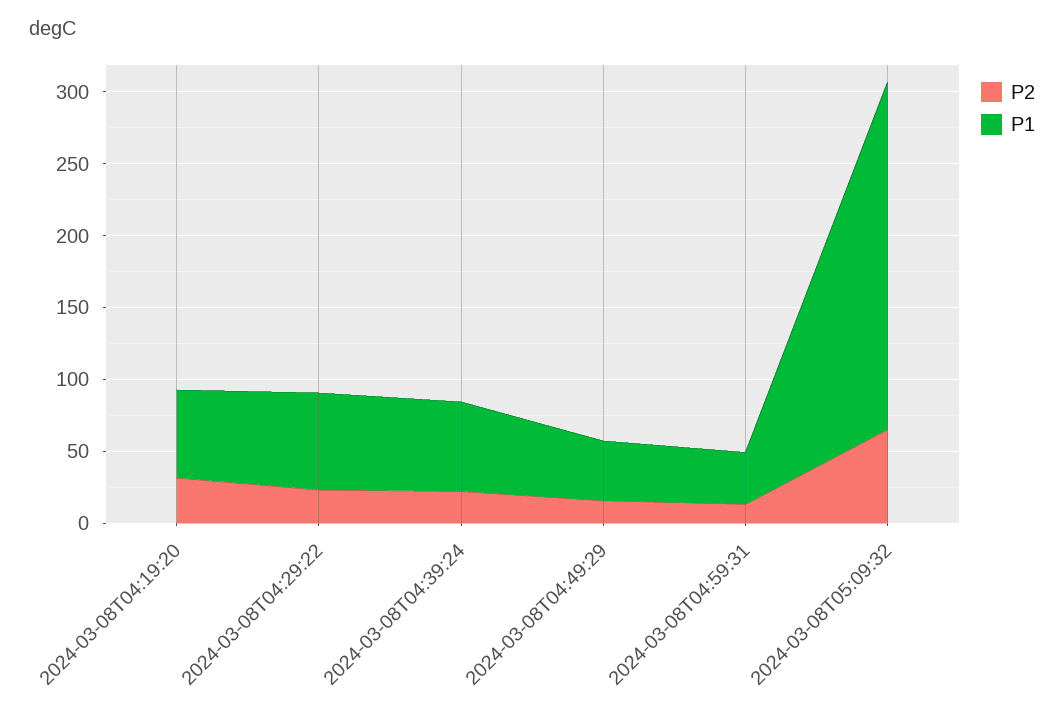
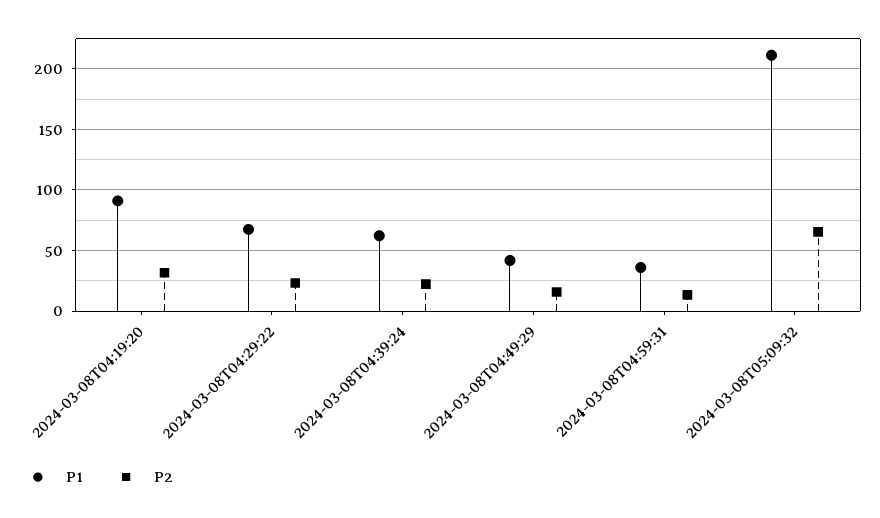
P1, 2024-03-08T04:19:20: 60 -> 90
P1, 2024-03-08T05:09:32: 240 -> 210

